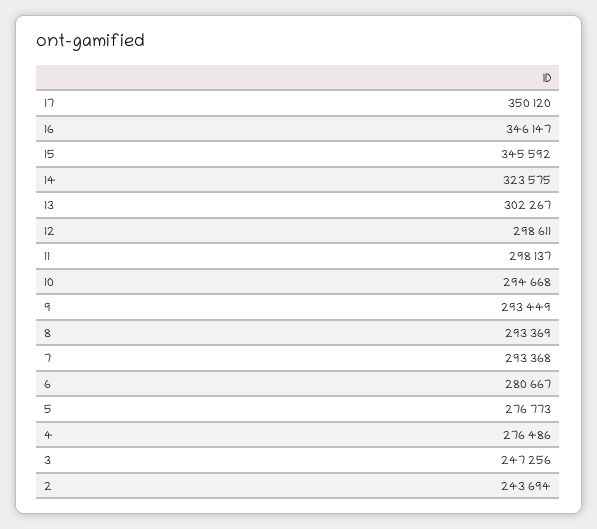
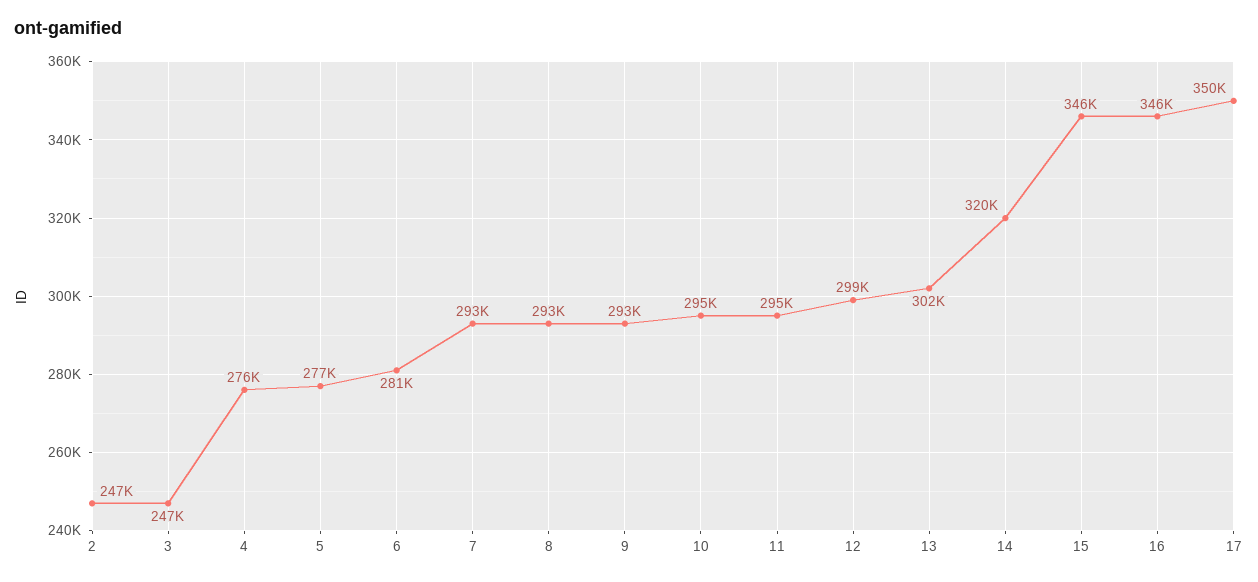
14: 323575 -> 320000
11: 298137 -> 295000
2: 243694 -> 247000

